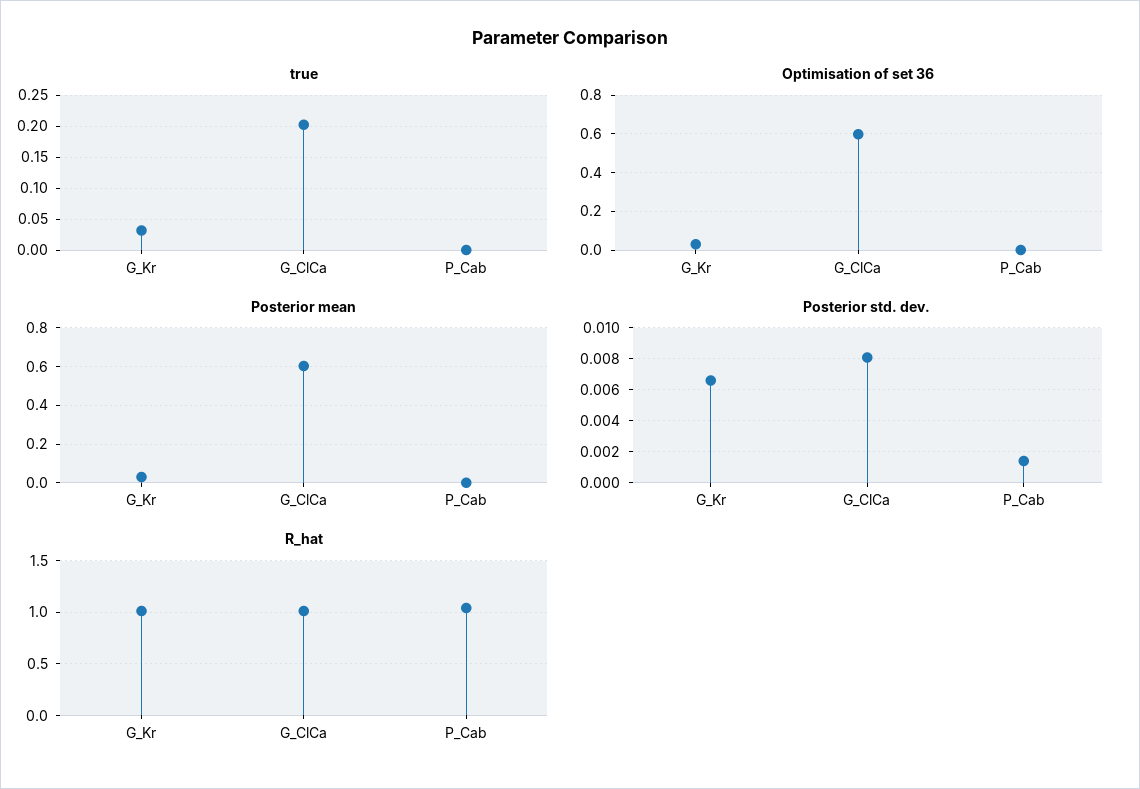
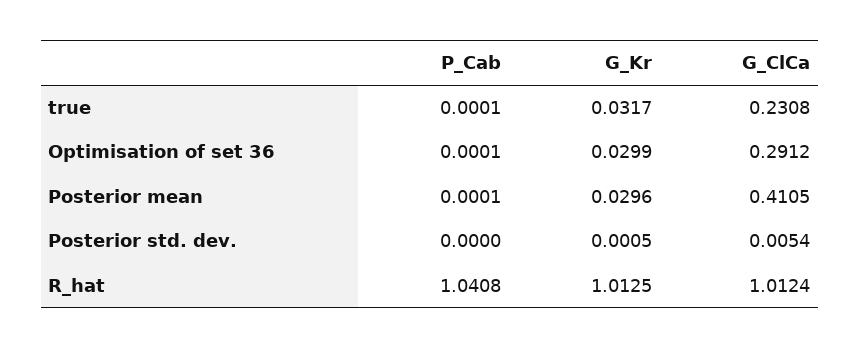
true, G_ClCa: 0.2 -> 0.2308
Optimisation of set 36, G_ClCa: 0.6 -> 0.2912
Posterior mean, G_ClCa: 0.6 -> 0.4105
Posterior std. dev., G_Kr: 0.0065 -> 0.0005
Posterior std. dev., G_ClCa: 0.008 -> 0.0054
Posterior std. dev., P_Cab: 0.0015 -> 0

